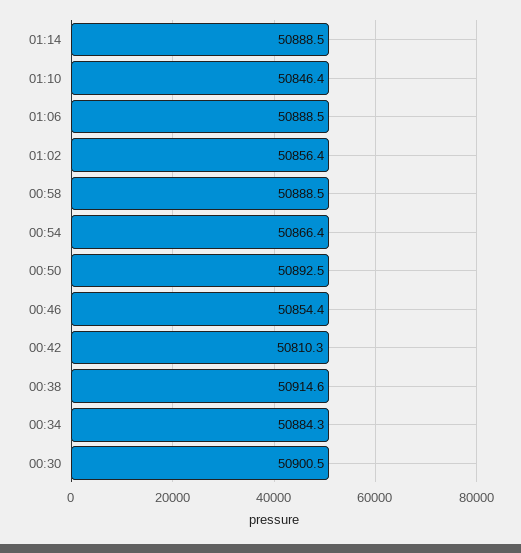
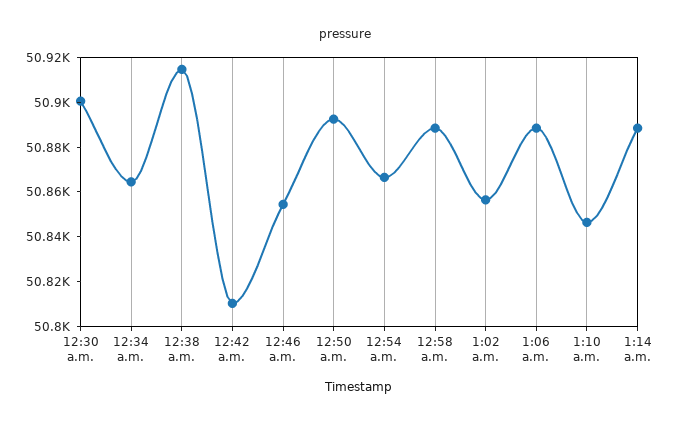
00:34: 50884.3 -> 50865

